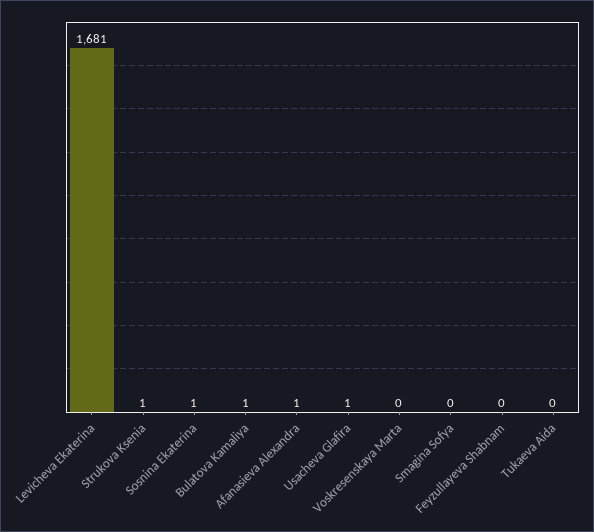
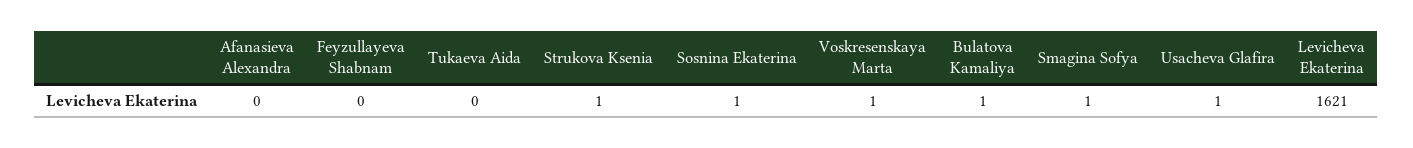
Levicheva Ekaterina: 1681 -> 1621
Afanasieva Alexandra: 1 -> 0
Voskresenskaya Marta: 0 -> 1
Smagina Sofya: 0 -> 1

